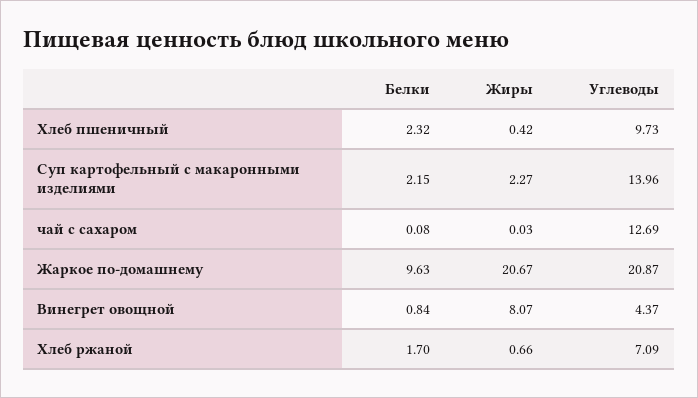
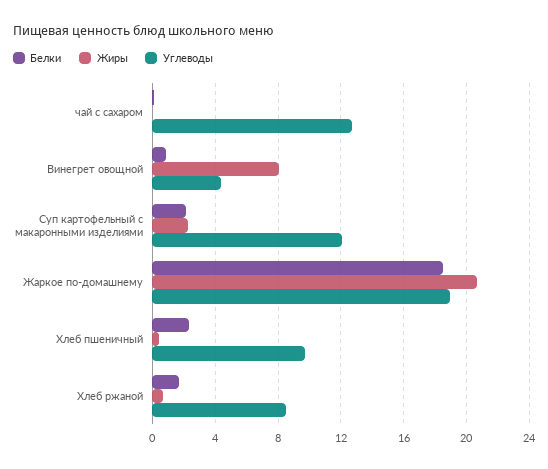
Углеводы, Суп картофельный с макаронными изделиями: 13.96 -> 12
Белки, Жаркое по-домашнему: 9.63 -> 18.5
Углеводы, Жаркое по-домашнему: 20.87 -> 19
Углеводы, Хлеб ржаной: 7.09 -> 8.5

